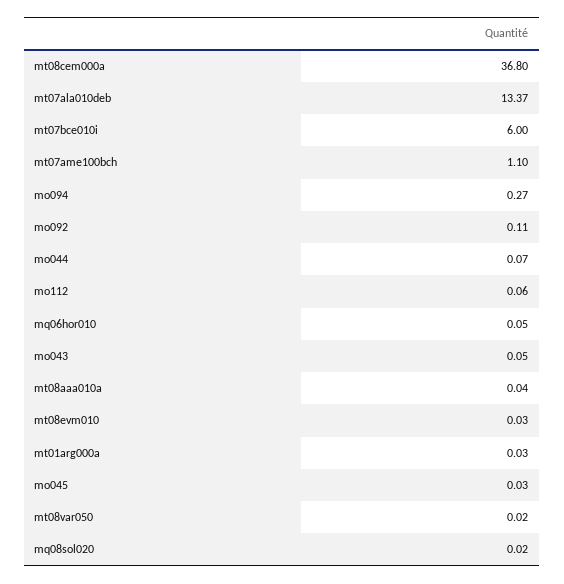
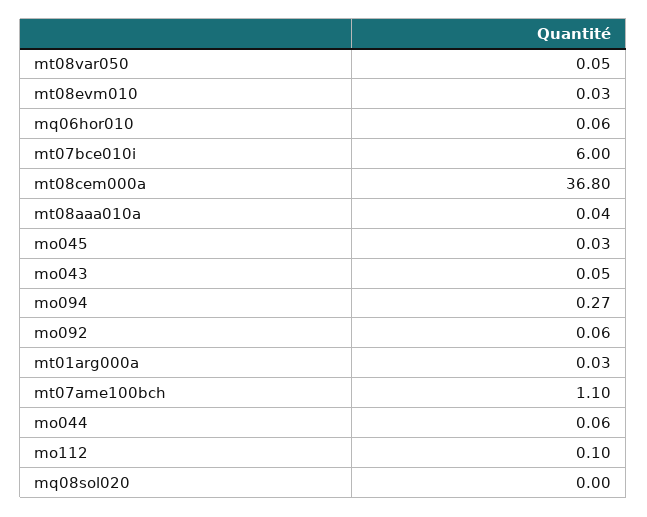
mt07ala010deb: 13.37 -> none
mo092: 0.11 -> 0.06
mo044: 0.07 -> 0.06
mo112: 0.06 -> 0.1
mq06hor010: 0.05 -> 0.06
mt08var050: 0.02 -> 0.05
mq08sol020: 0.02 -> 0

